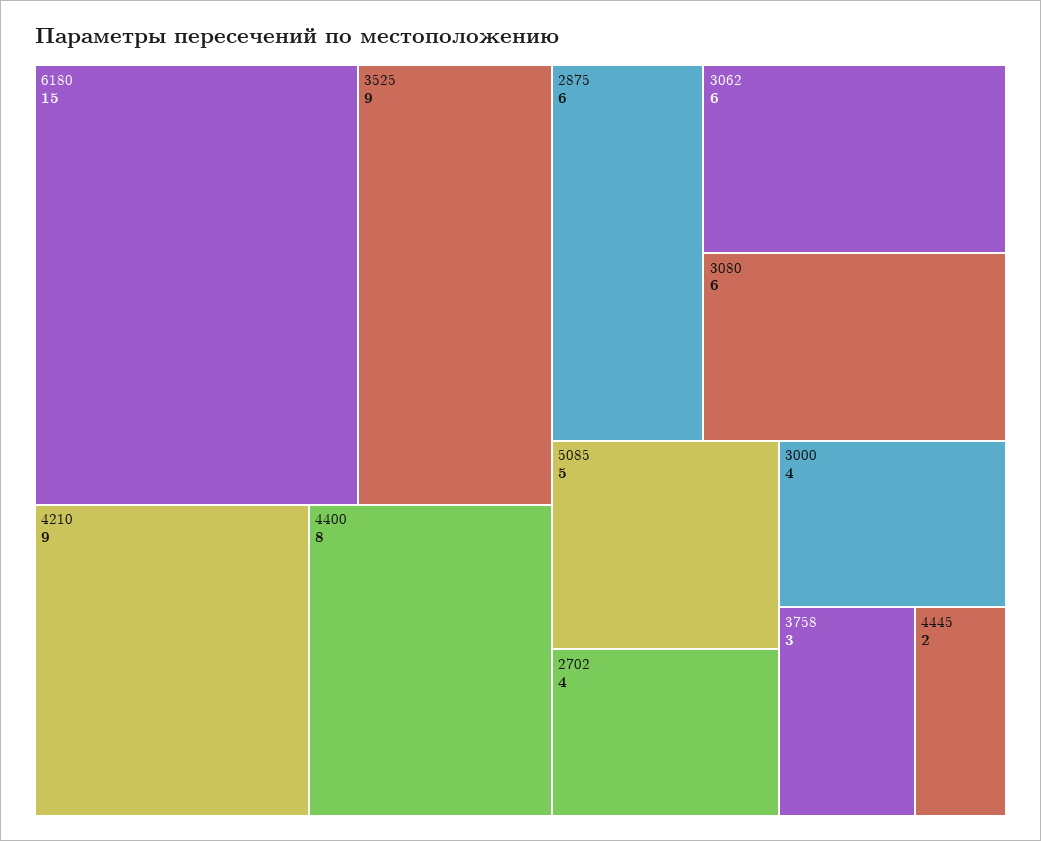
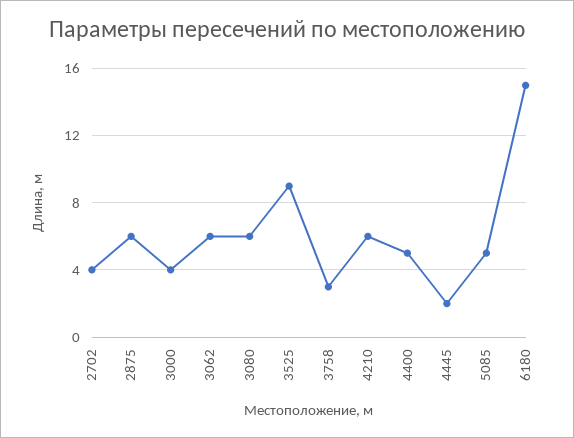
4210: 9 -> 6
4400: 8 -> 5

